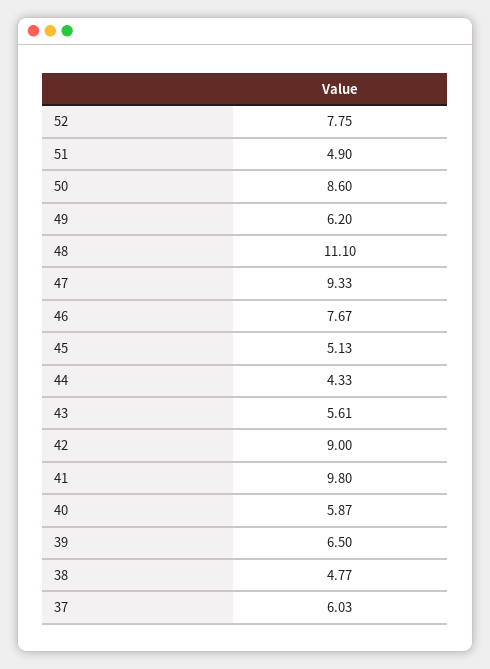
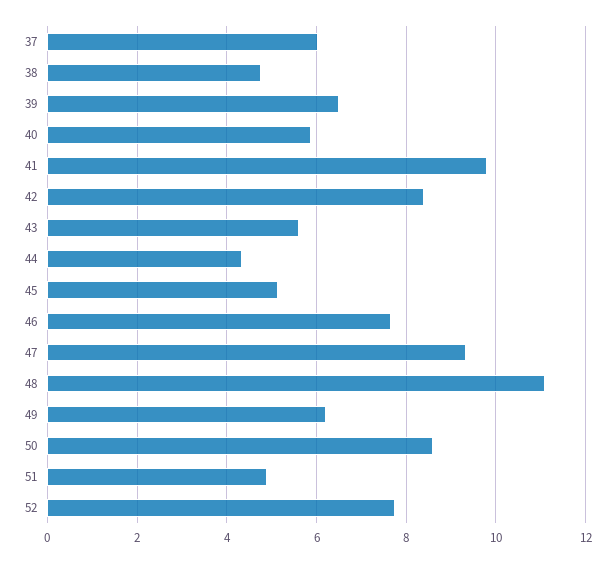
42: 9 -> 8.4

